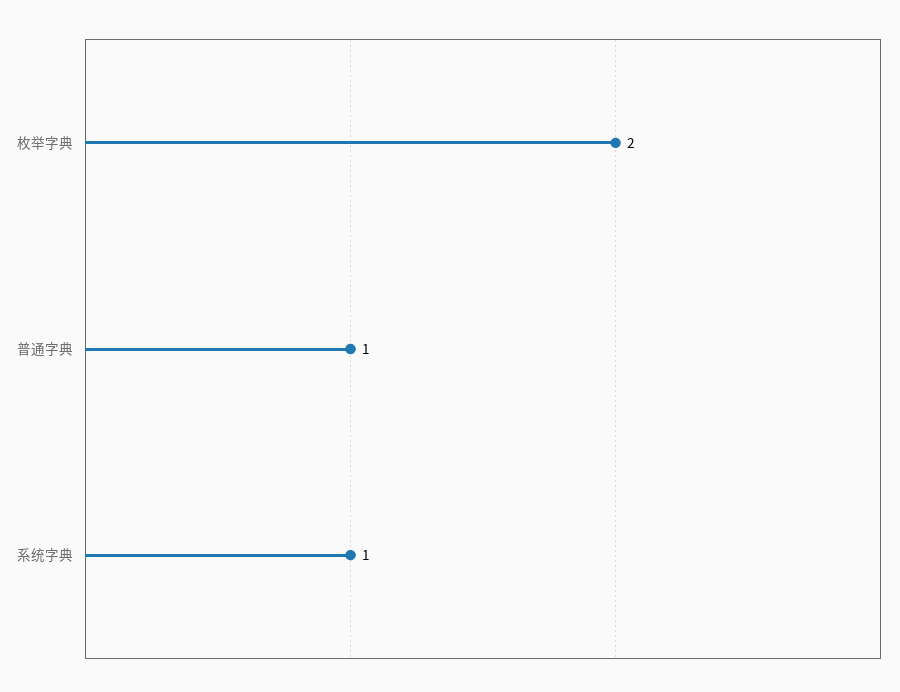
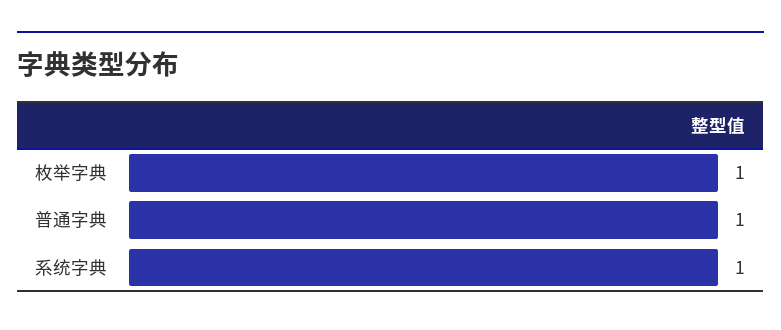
枚举字典: 2 -> 1

